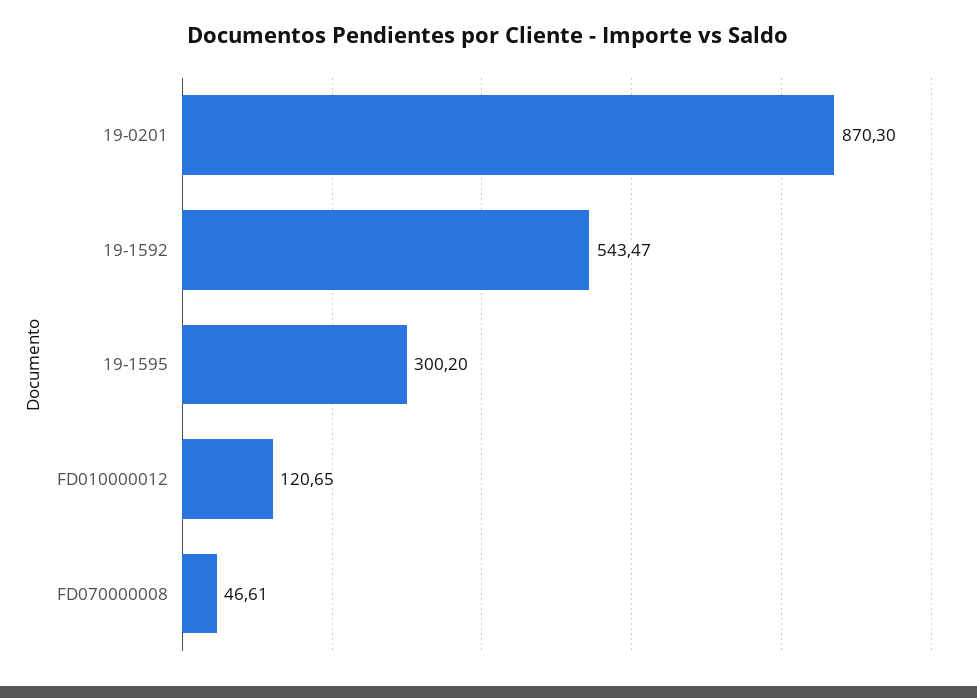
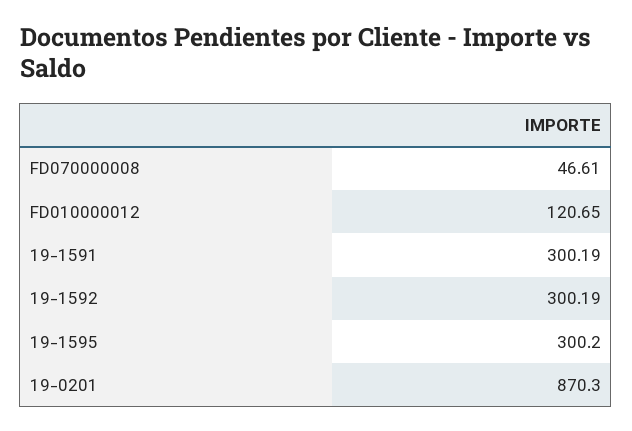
19-1592: 543.47 -> 300.19
19-1591: none -> 300.19

